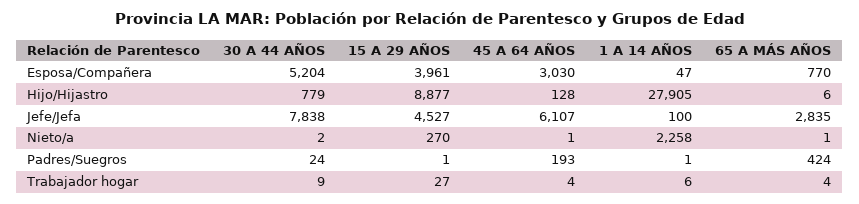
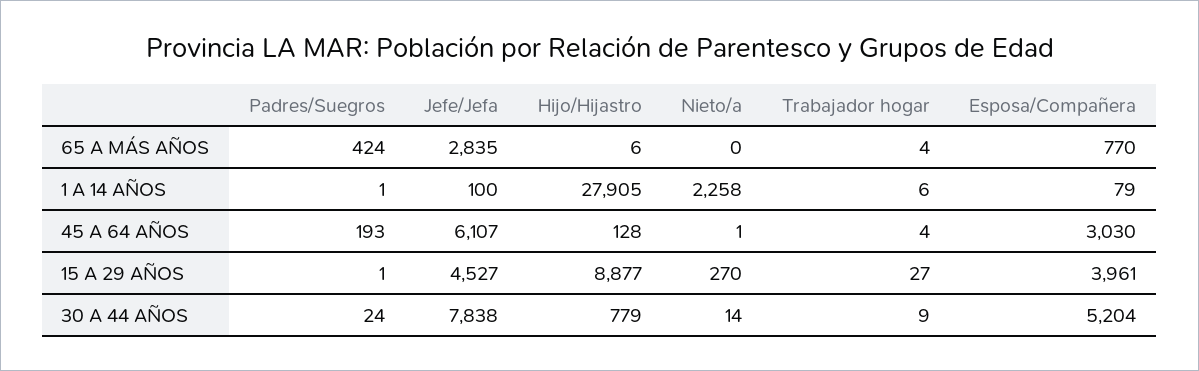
1 A 14 AÑOS, Esposa/Compañera: 47 -> 79
30 A 44 AÑOS, Nieto/a: 2 -> 14
65 A MÁS AÑOS, Nieto/a: 1 -> 0

